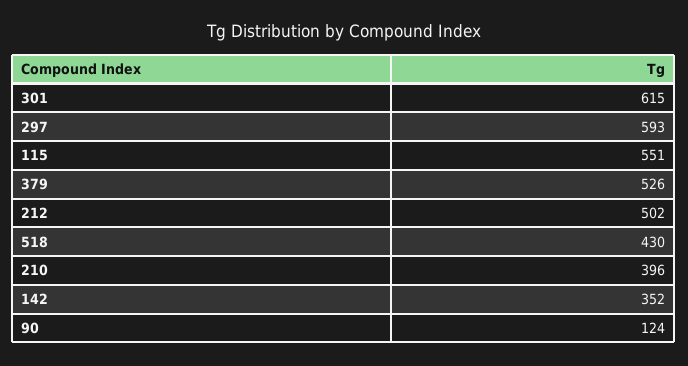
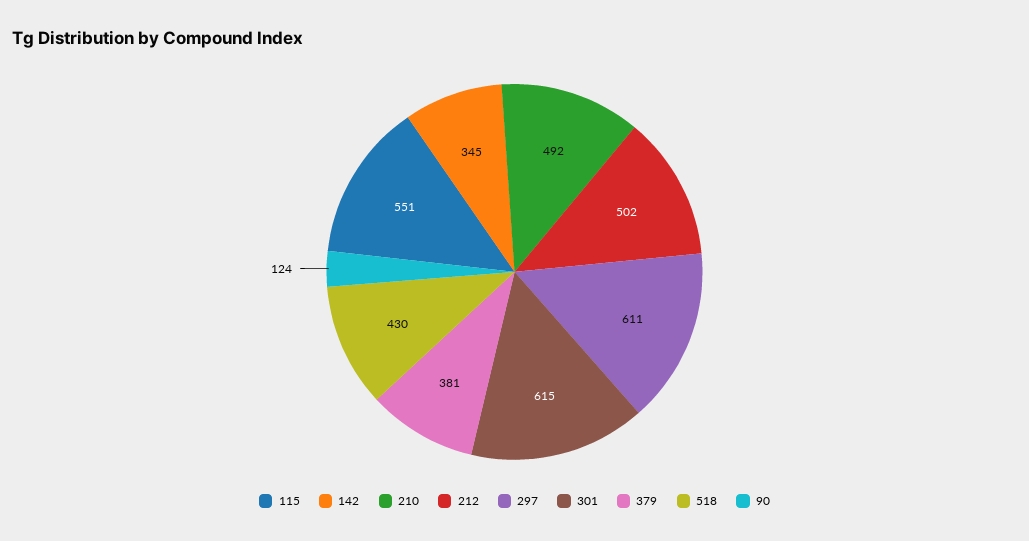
297: 593 -> 611
379: 526 -> 381
210: 396 -> 492
142: 352 -> 345

